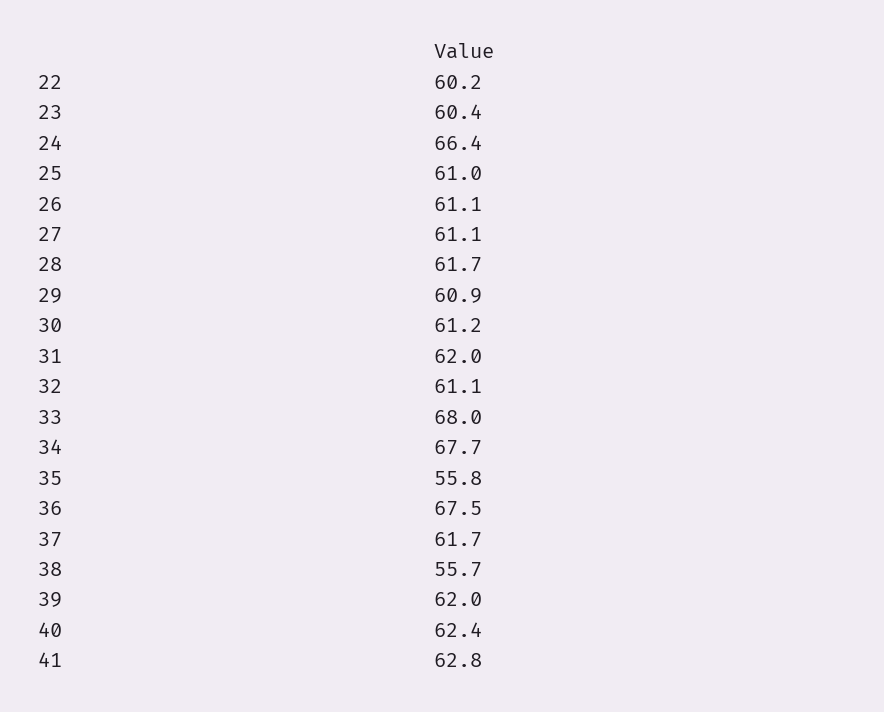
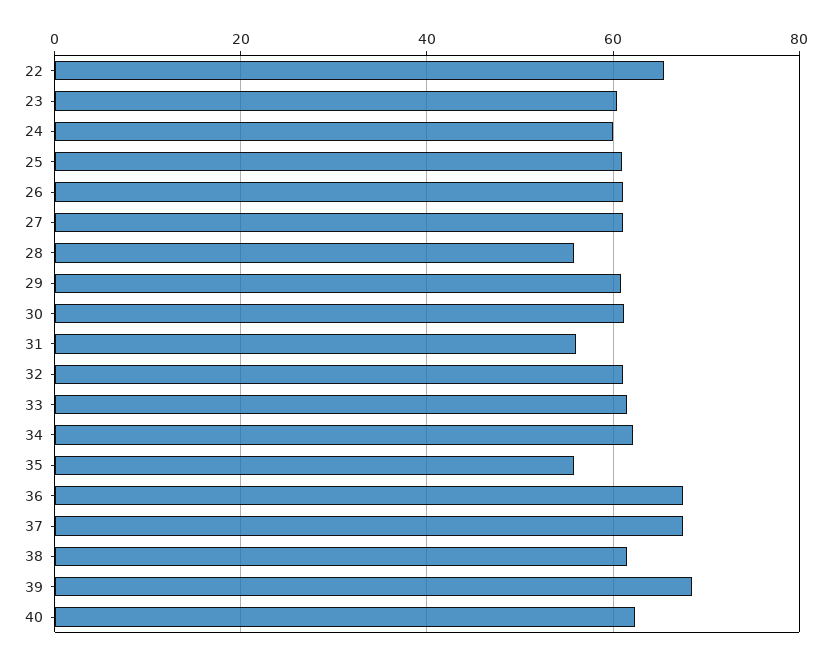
22: 60.2 -> 66
24: 66.4 -> 60
28: 61.7 -> 56
31: 62 -> 56
33: 68 -> 62
34: 67.7 -> 62
37: 61.7 -> 68
38: 55.7 -> 62
39: 62 -> 68
41: 62.8 -> none

